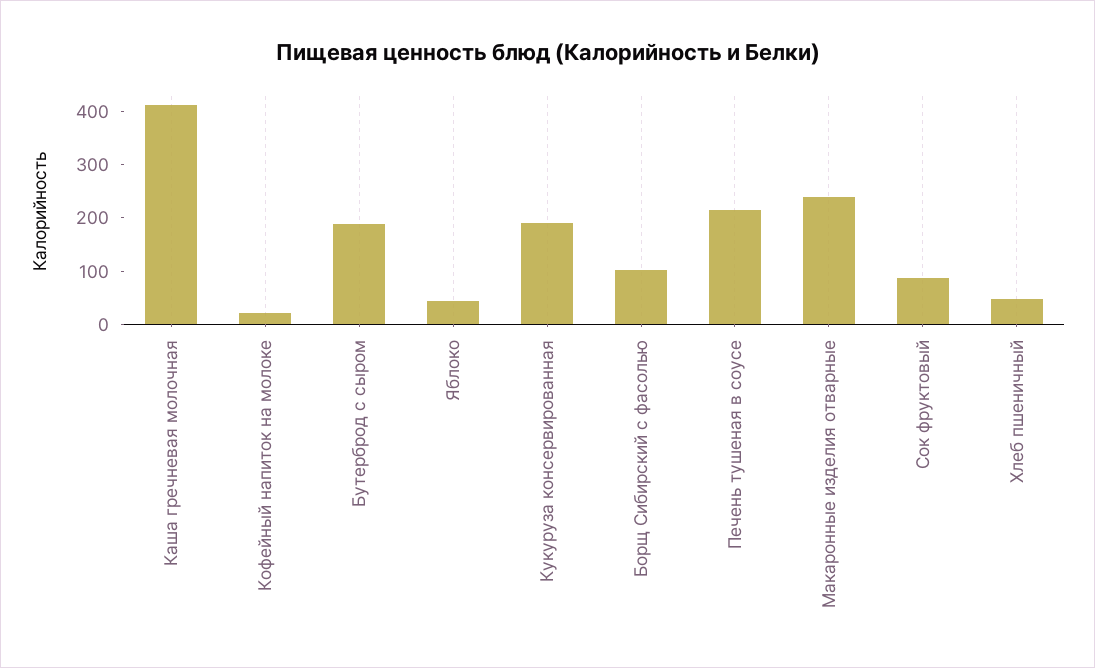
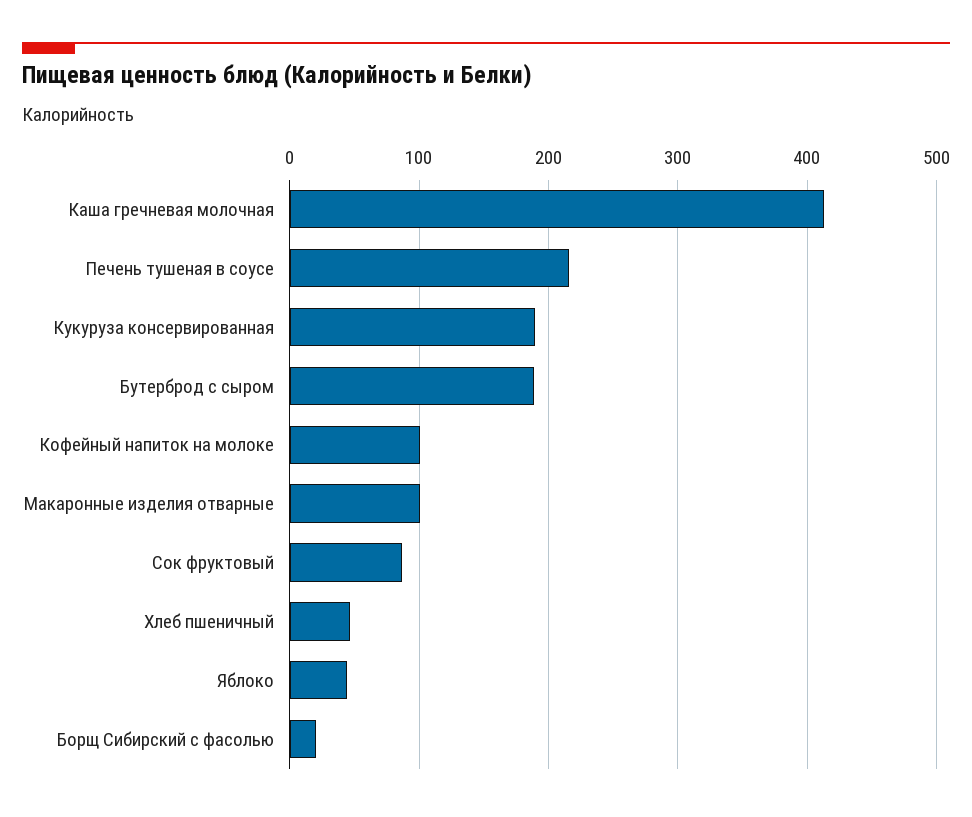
Кофейный напиток на молоке: 20 -> 100
Борщ Сибирский с фасолью: 100 -> 20
Макаронные изделия отварные: 240 -> 100

